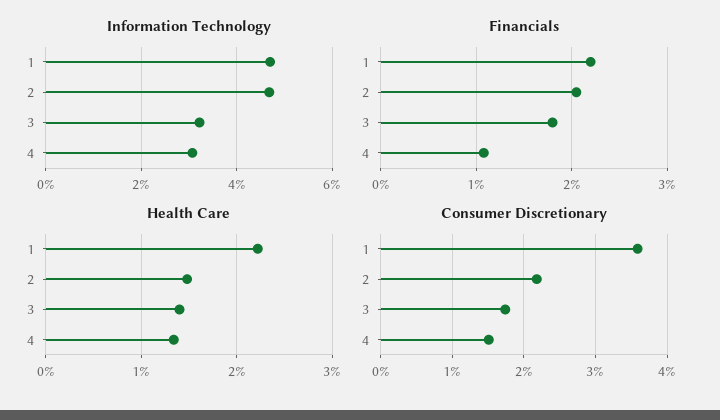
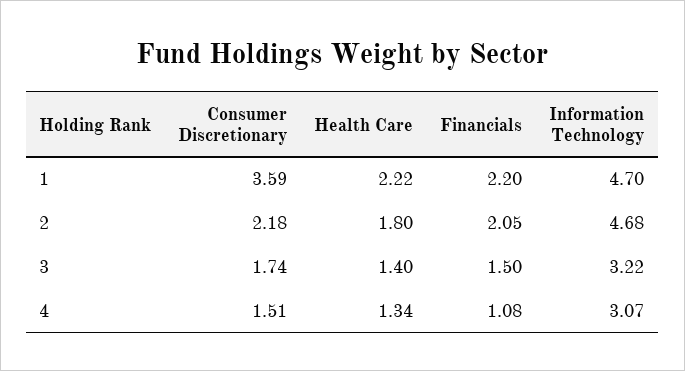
Financials, 3: 1.8 -> 1.5
Health Care, 2: 1.5 -> 1.8

